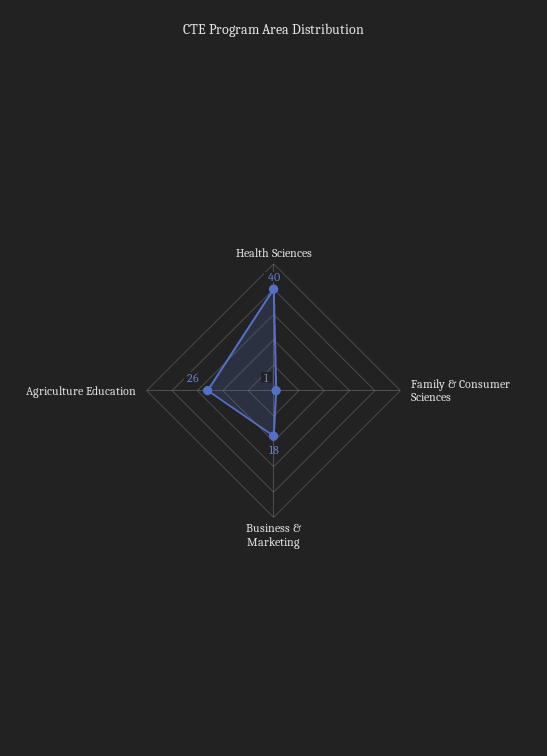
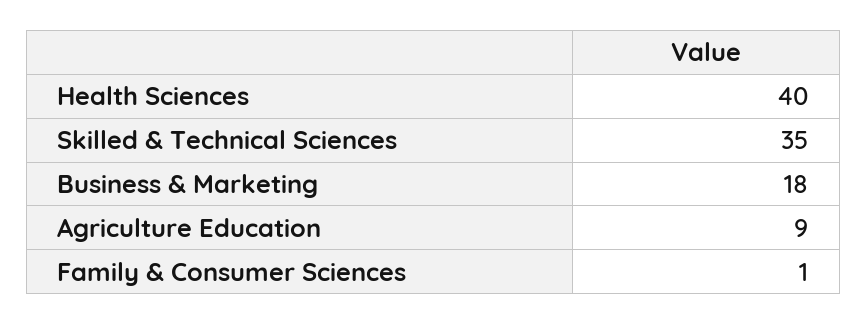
Agriculture Education: 26 -> 9
Skilled & Technical Sciences: none -> 35

